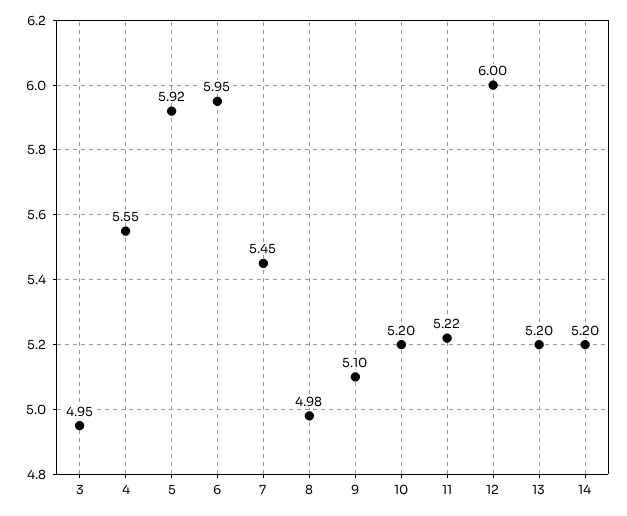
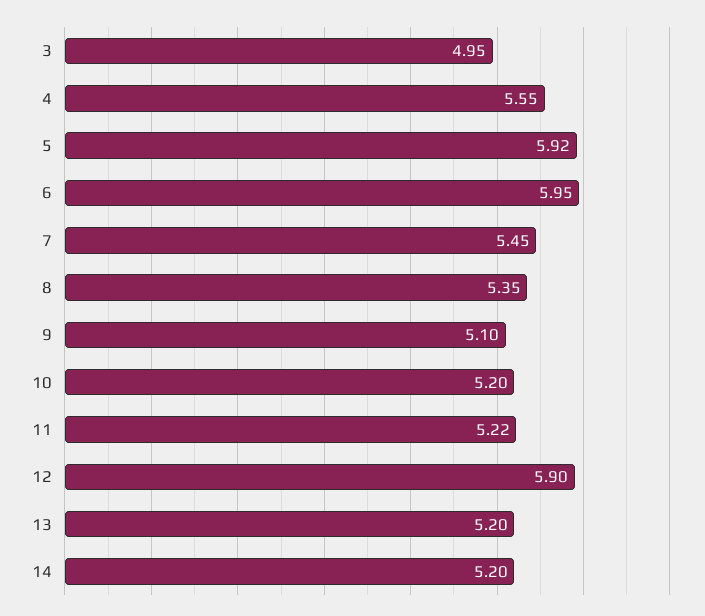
8: 4.98 -> 5.35
12: 6 -> 5.9

